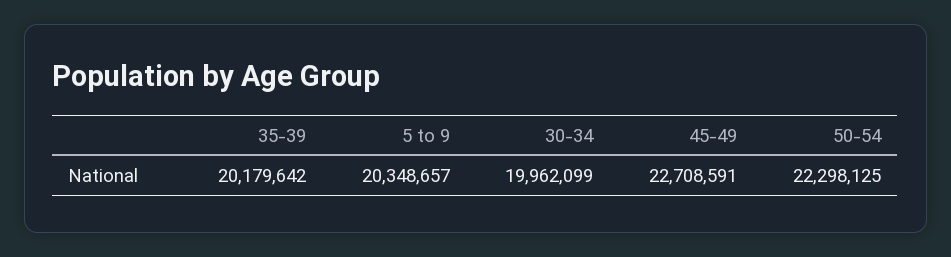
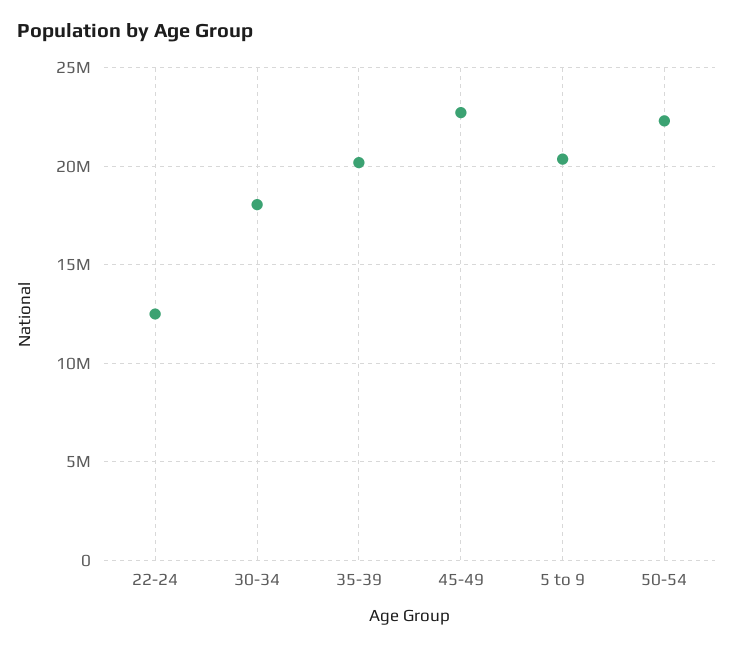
30-34: 19962099 -> 18000000
22-24: none -> 12500000

